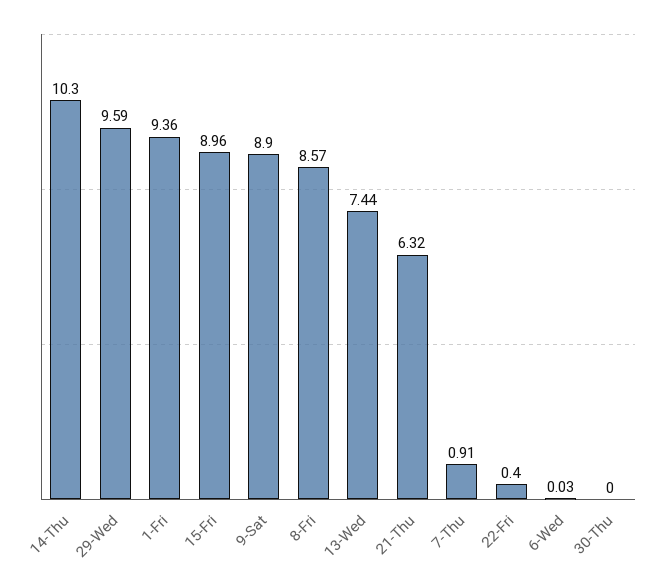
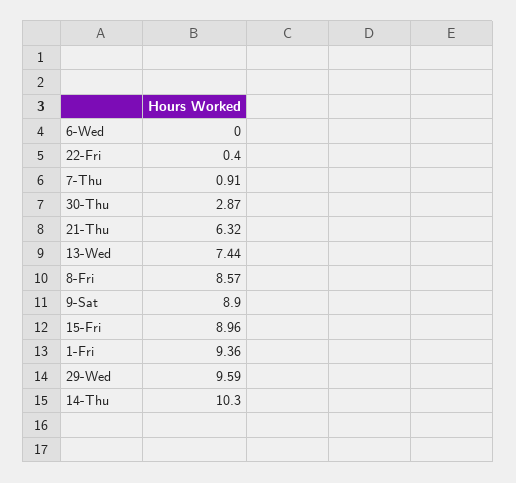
6-Wed: 0.03 -> 0
30-Thu: 0 -> 2.87

